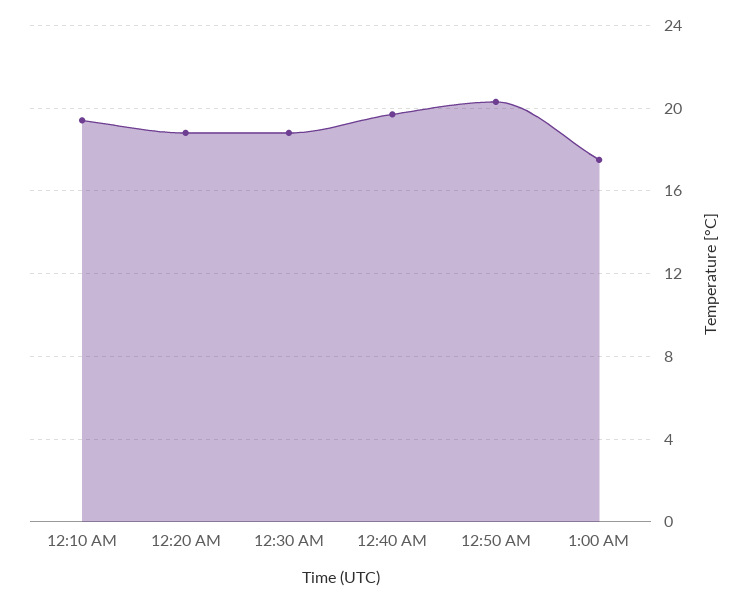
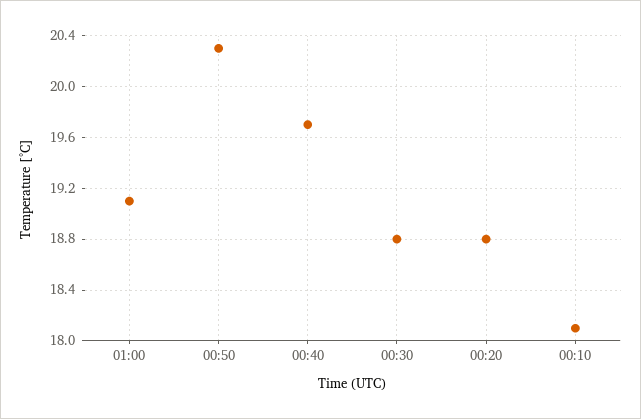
12:10 AM: 19.5 -> 18.1
1:00 AM: 17.5 -> 19.1

